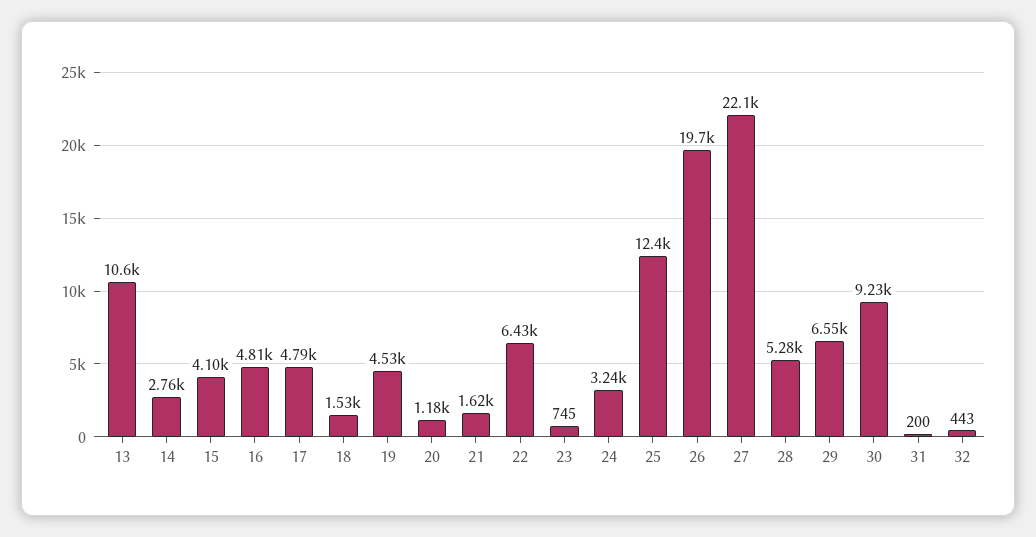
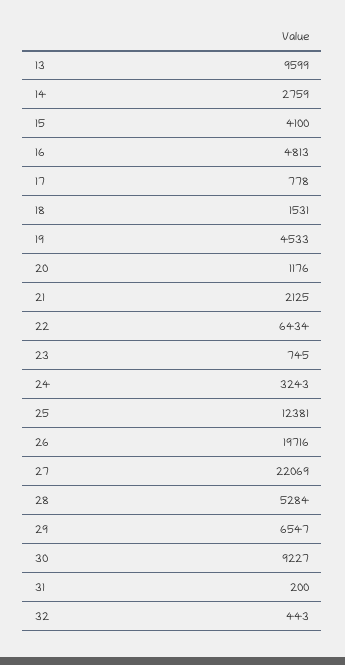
13: 10600 -> 9599
17: 4790 -> 778
21: 1620 -> 2125

